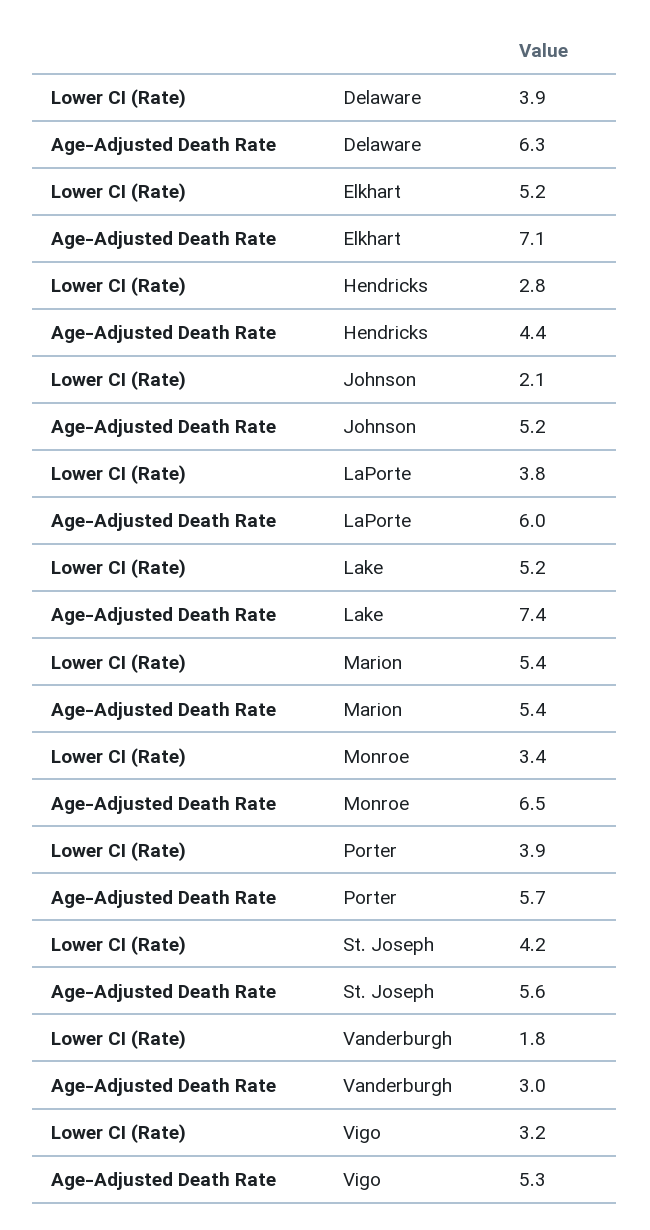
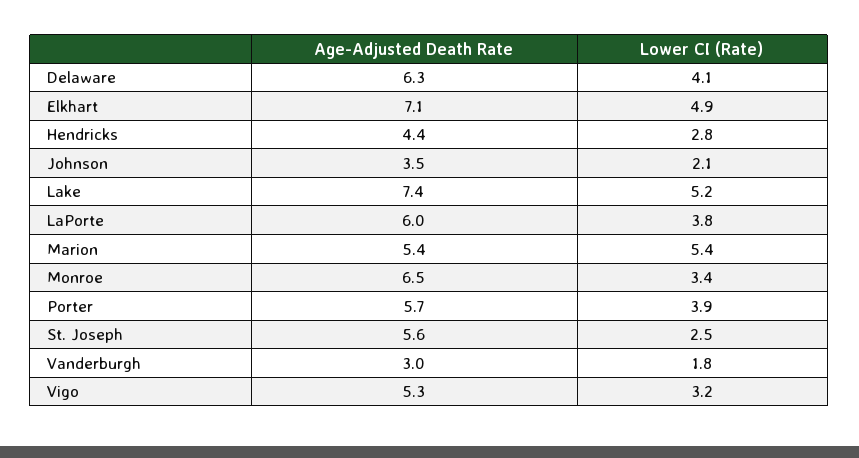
Lower CI (Rate), Delaware: 3.9 -> 4.1
Lower CI (Rate), Elkhart: 5.2 -> 4.9
Age-Adjusted Death Rate, Johnson: 5.2 -> 3.5
Lower CI (Rate), St. Joseph: 4.2 -> 2.5

